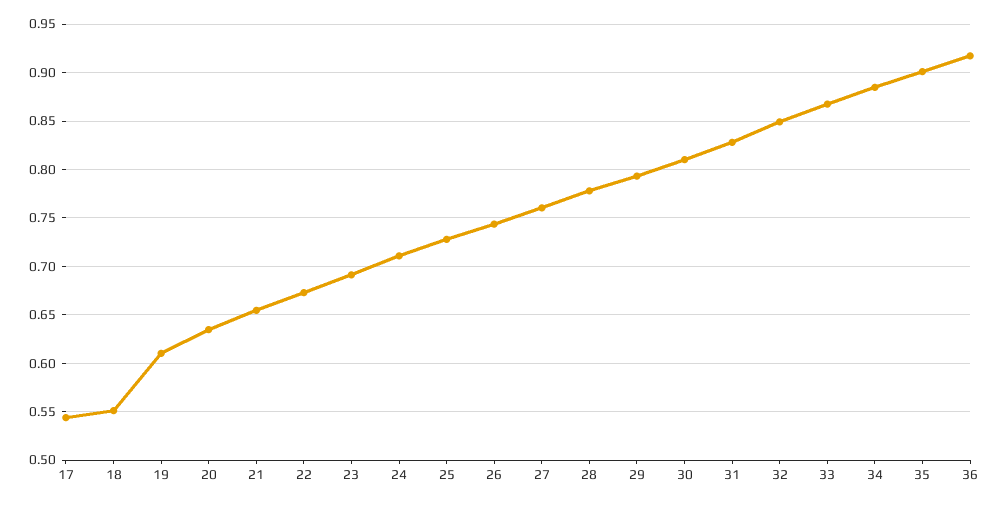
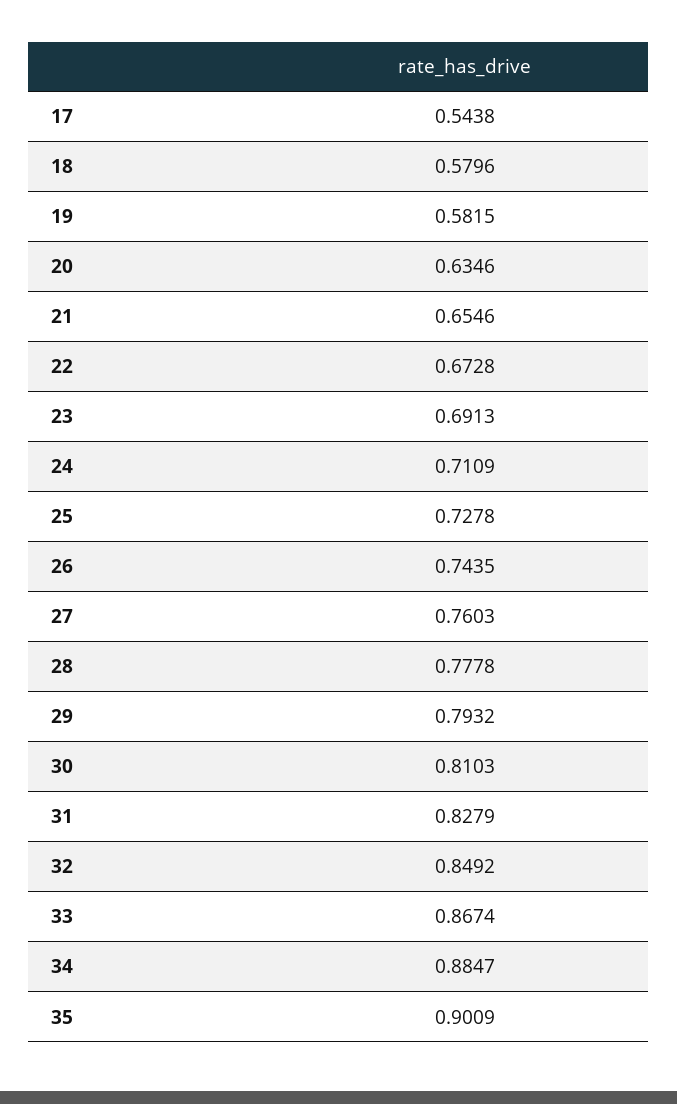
18: 0.55 -> 0.5796
19: 0.61 -> 0.5815
36: 0.92 -> none

